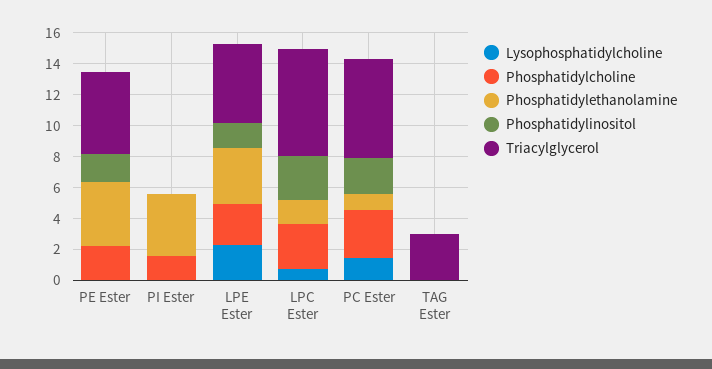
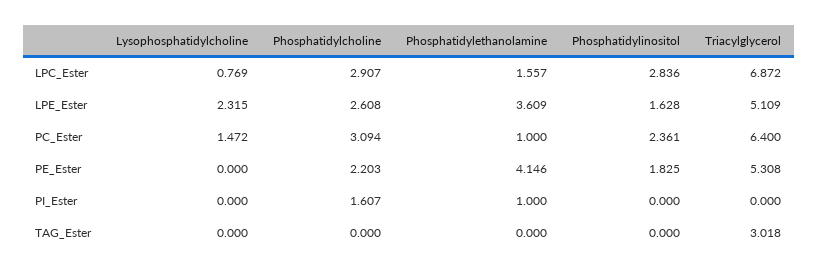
Phosphatidylethanolamine, PI Ester: 4 -> 1

